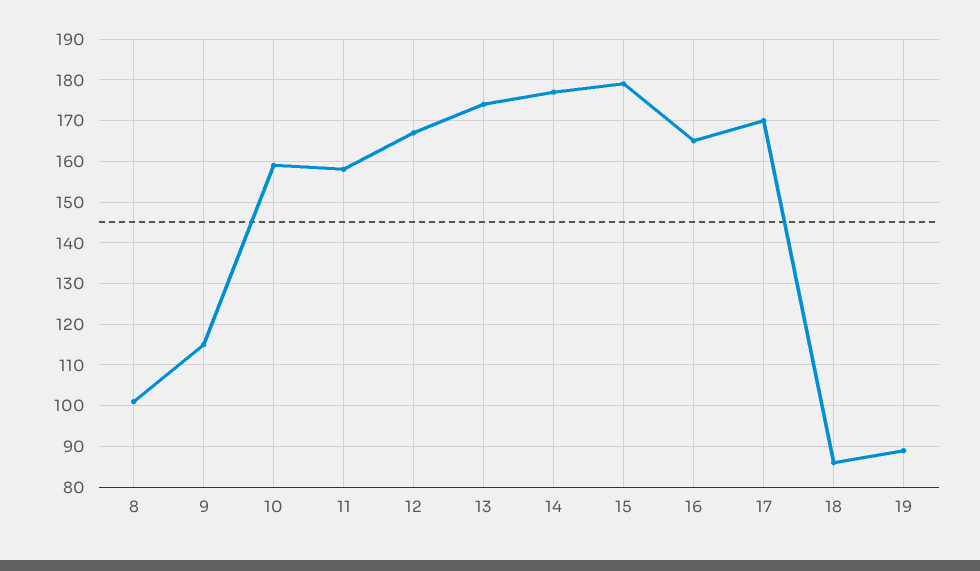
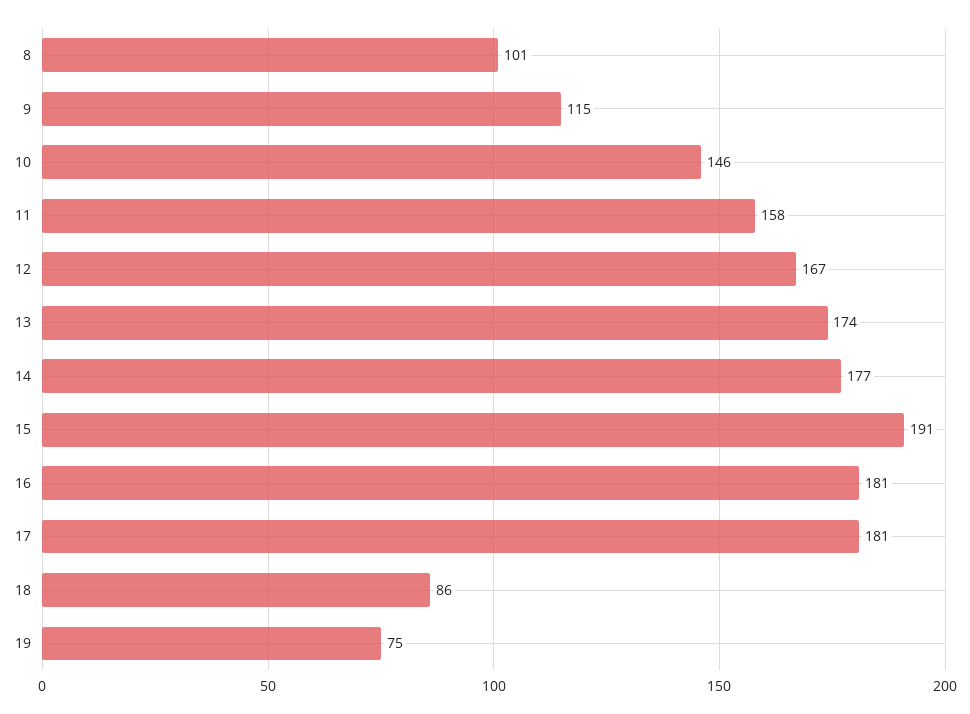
10: 160 -> 146
15: 180 -> 191
16: 165 -> 181
17: 170 -> 181
19: 90 -> 75

